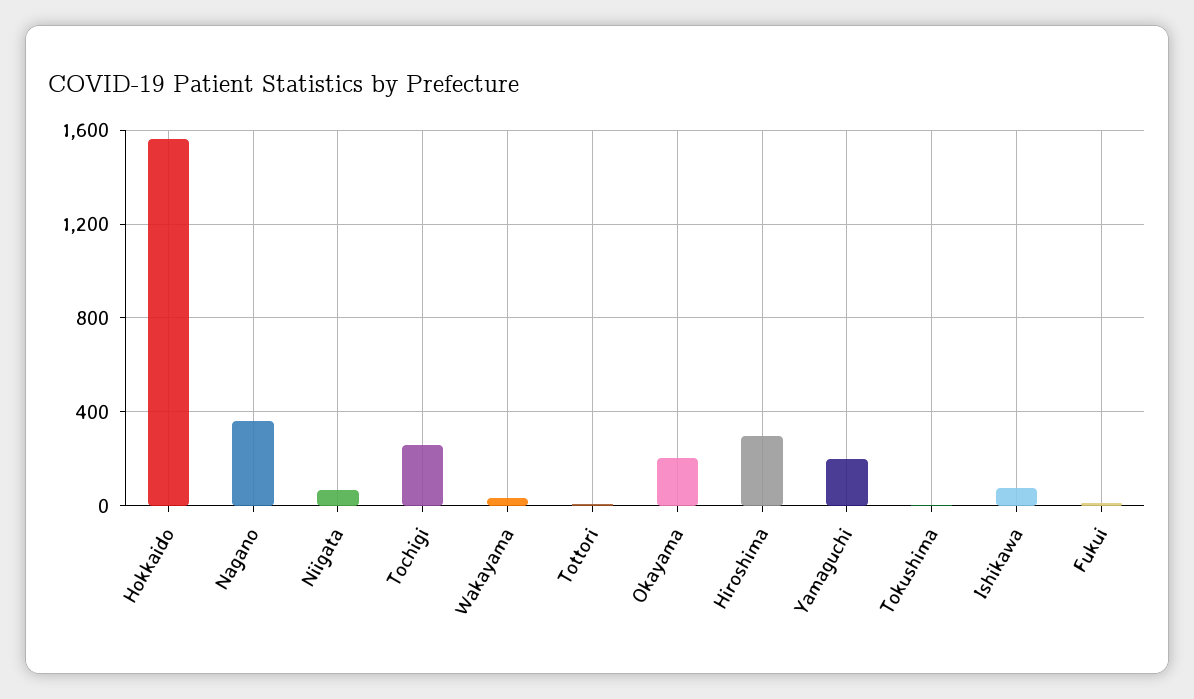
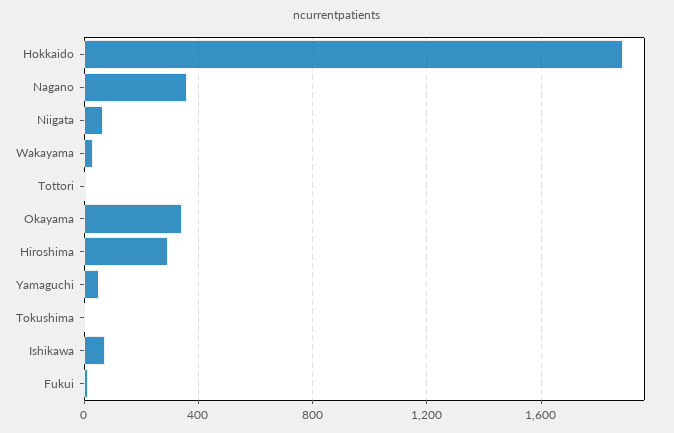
Hokkaido: 1550 -> 1900
Tochigi: 250 -> none
Okayama: 200 -> 350
Yamaguchi: 200 -> 50

